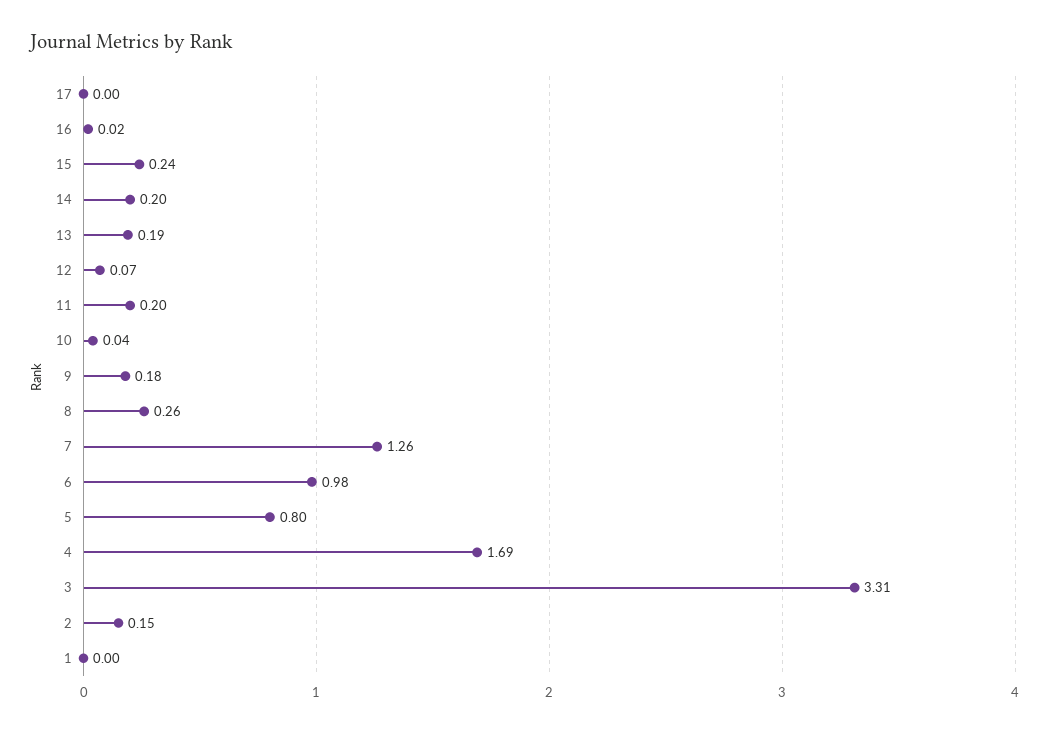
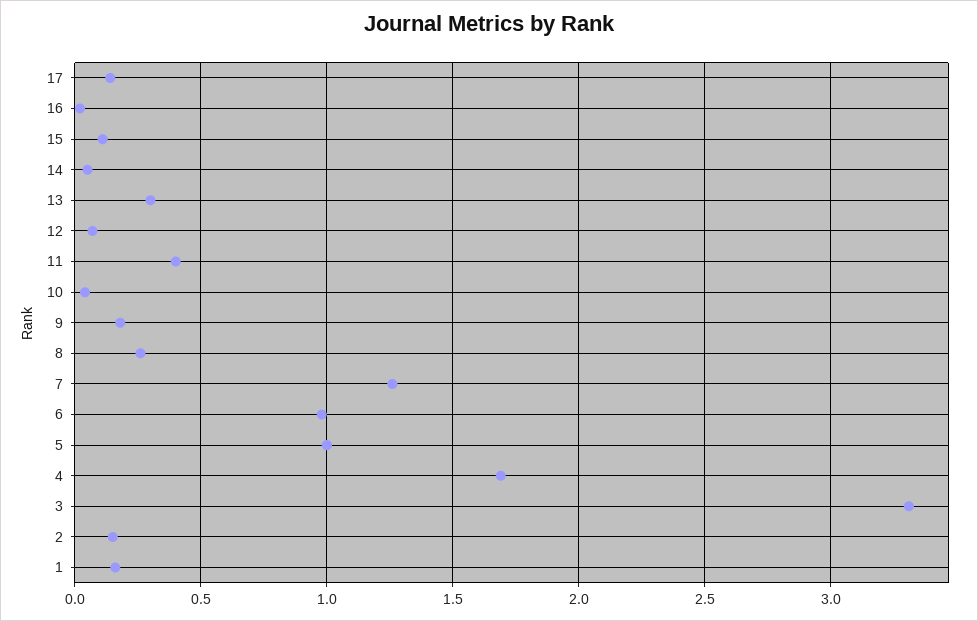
17: 0 -> 0.15
15: 0.24 -> 0.1
14: 0.2 -> 0.05
13: 0.19 -> 0.3
11: 0.2 -> 0.4
5: 0.8 -> 1
1: 0 -> 0.15

